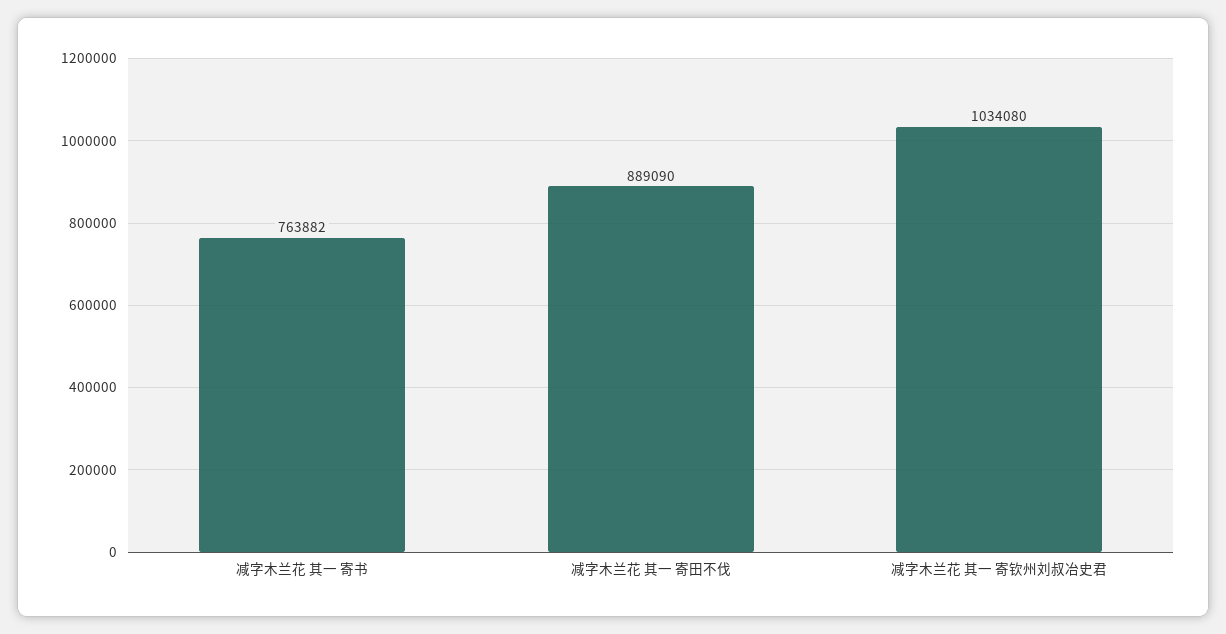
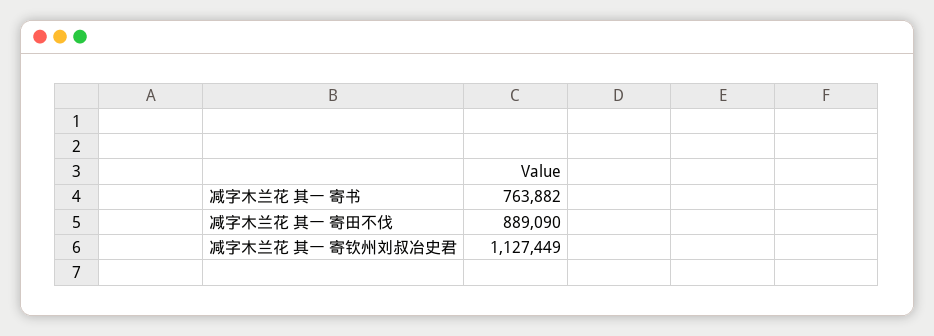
减字木兰花 其一 寄钦州刘叔冶史君: 1034080 -> 1127449

